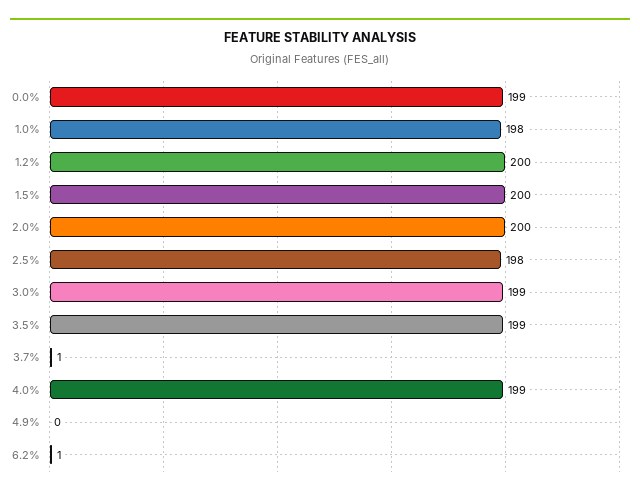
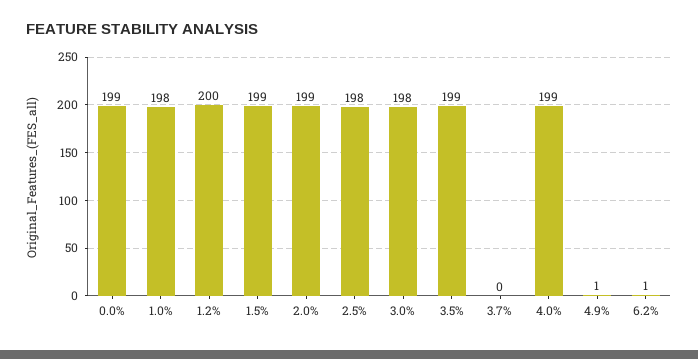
1.5%: 200 -> 199
2.0%: 200 -> 199
3.0%: 199 -> 198
3.7%: 1 -> 0
4.9%: 0 -> 1

